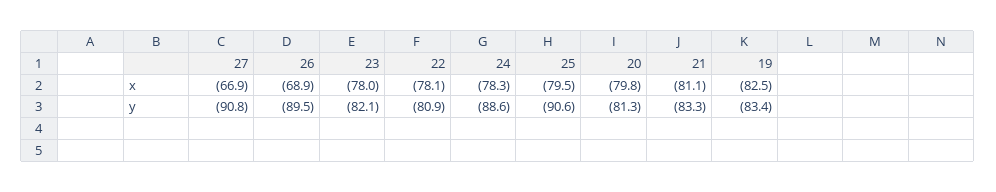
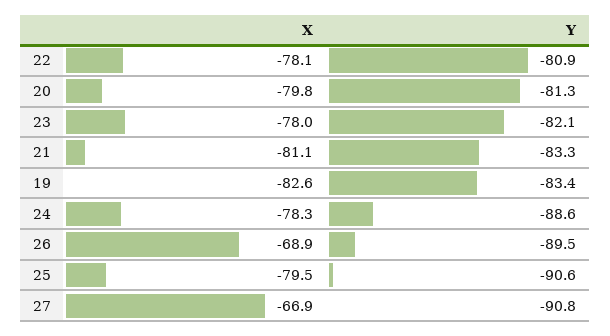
19, x: -82.5 -> -82.6

